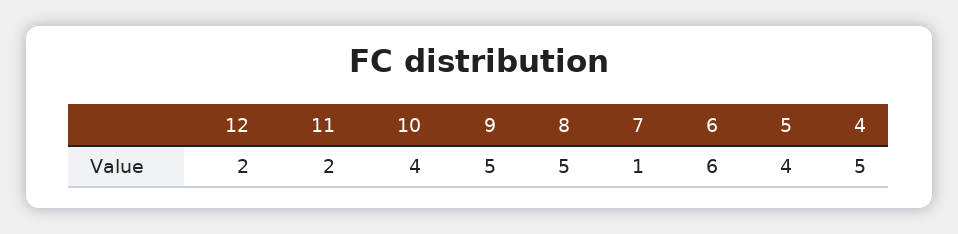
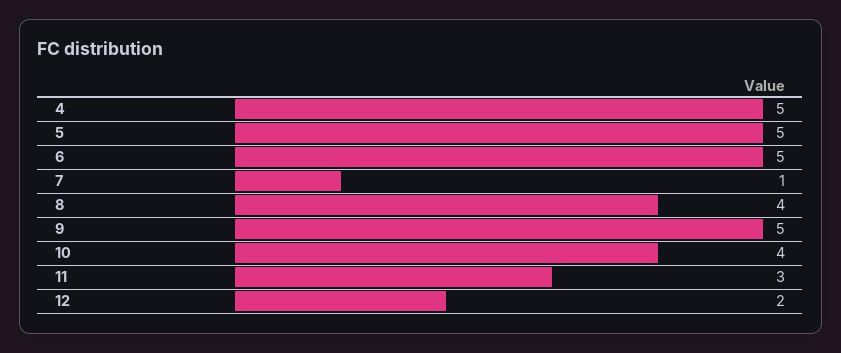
11: 2 -> 3
8: 5 -> 4
6: 6 -> 5
5: 4 -> 5

